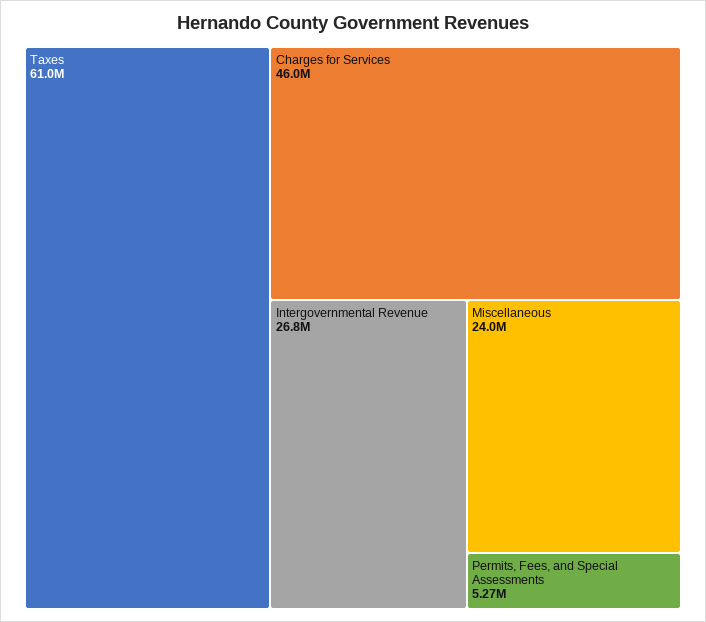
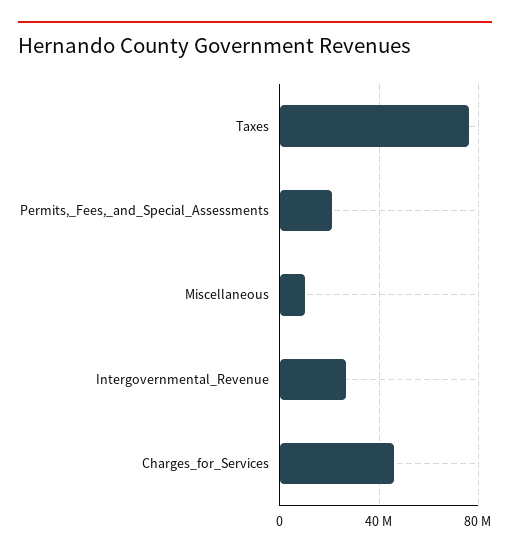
Taxes: 61000000 -> 75000000
Miscellaneous: 24000000 -> 10000000
Permits, Fees, and Special Assessments: 5270000 -> 20000000

